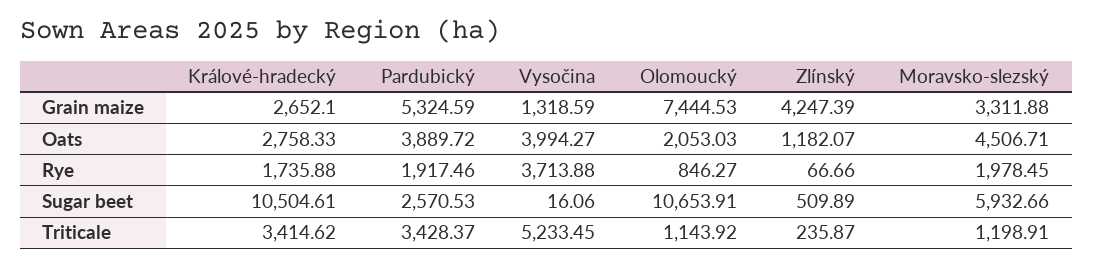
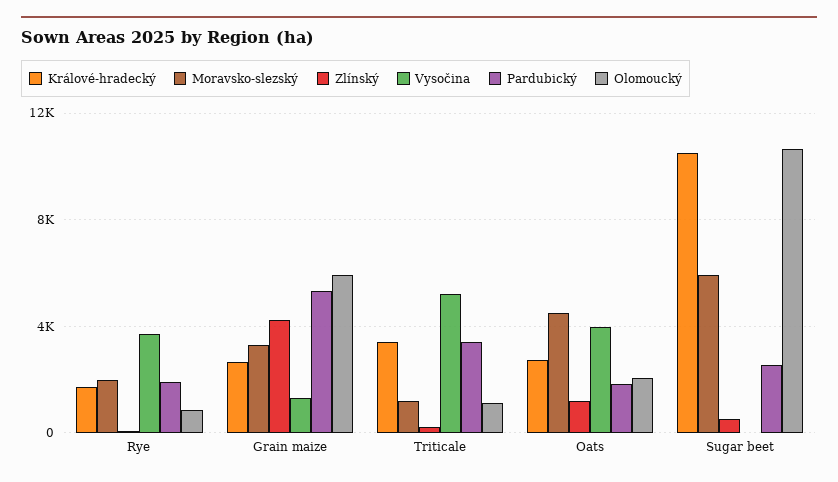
Olomoucký, Grain maize: 7444.53 -> 6000
Pardubický, Oats: 3889.72 -> 2000

